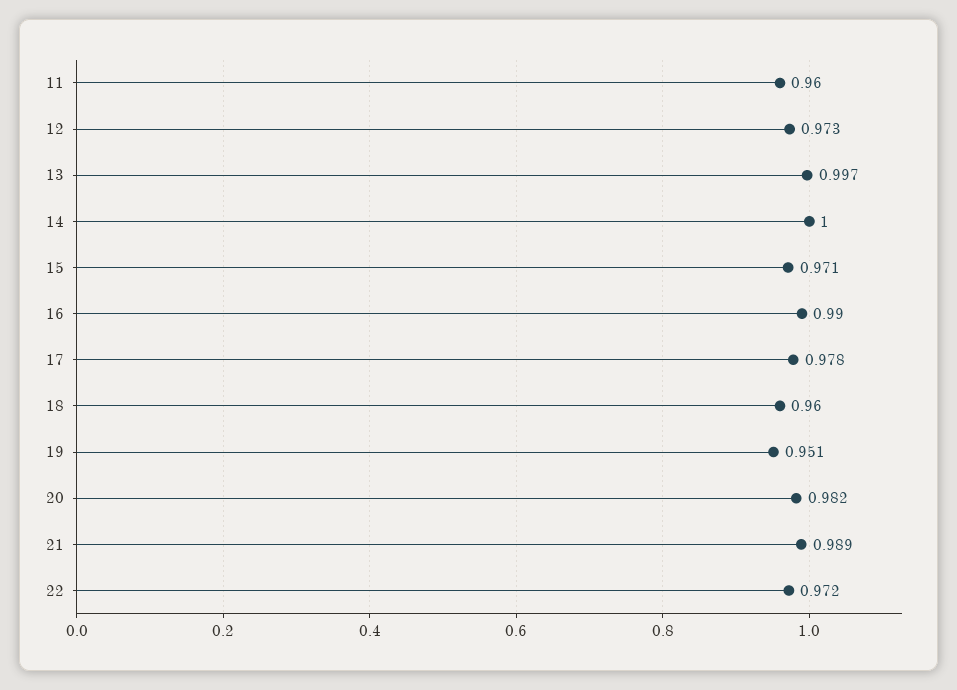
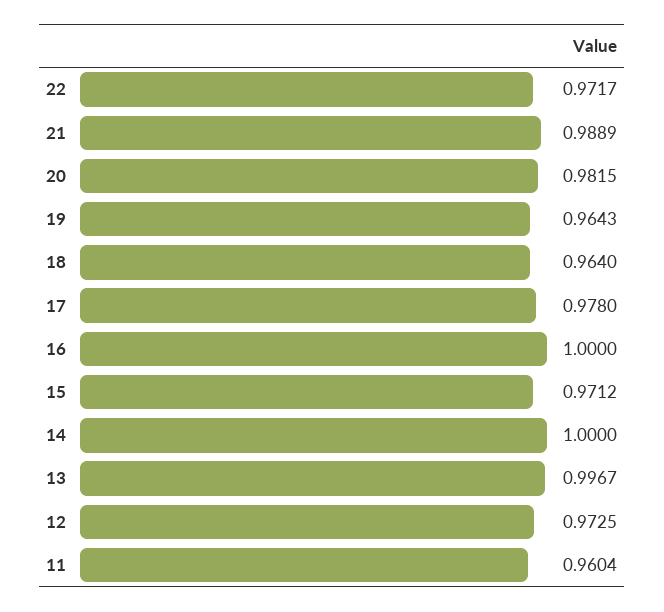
16: 0.99 -> 1
18: 0.96 -> 0.964
19: 0.951 -> 0.9643

